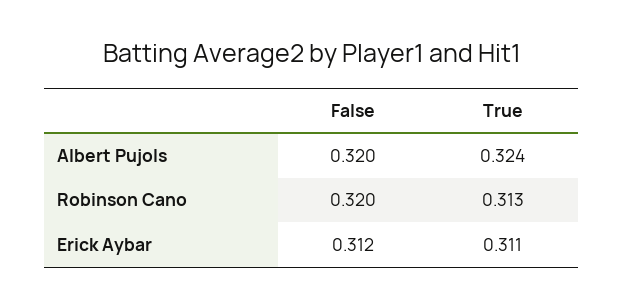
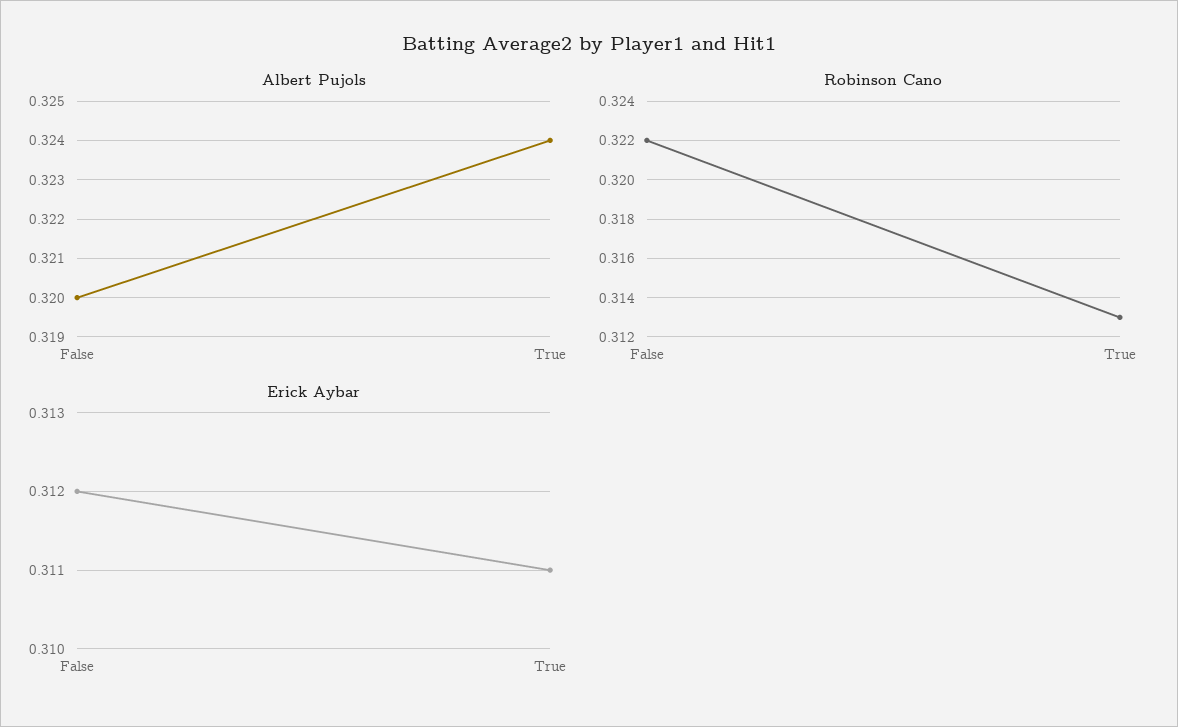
Robinson Cano, False: 0.32 -> 0.322

